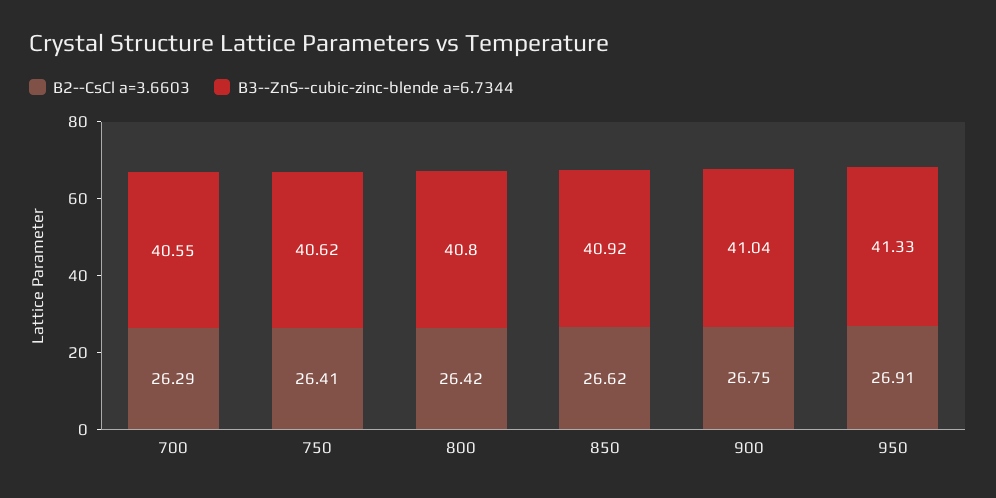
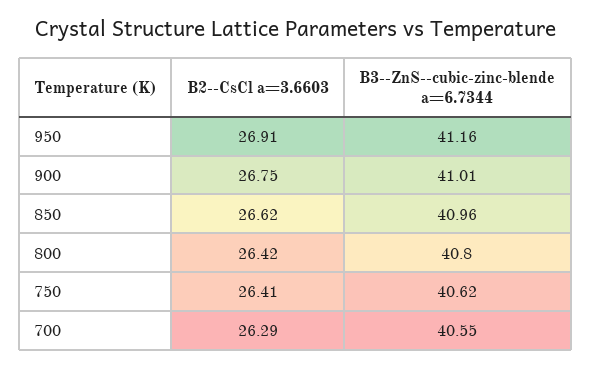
B3--ZnS--cubic-zinc-blende a=6.7344, 850: 40.92 -> 40.96
B3--ZnS--cubic-zinc-blende a=6.7344, 900: 41.04 -> 41.01
B3--ZnS--cubic-zinc-blende a=6.7344, 950: 41.33 -> 41.16

